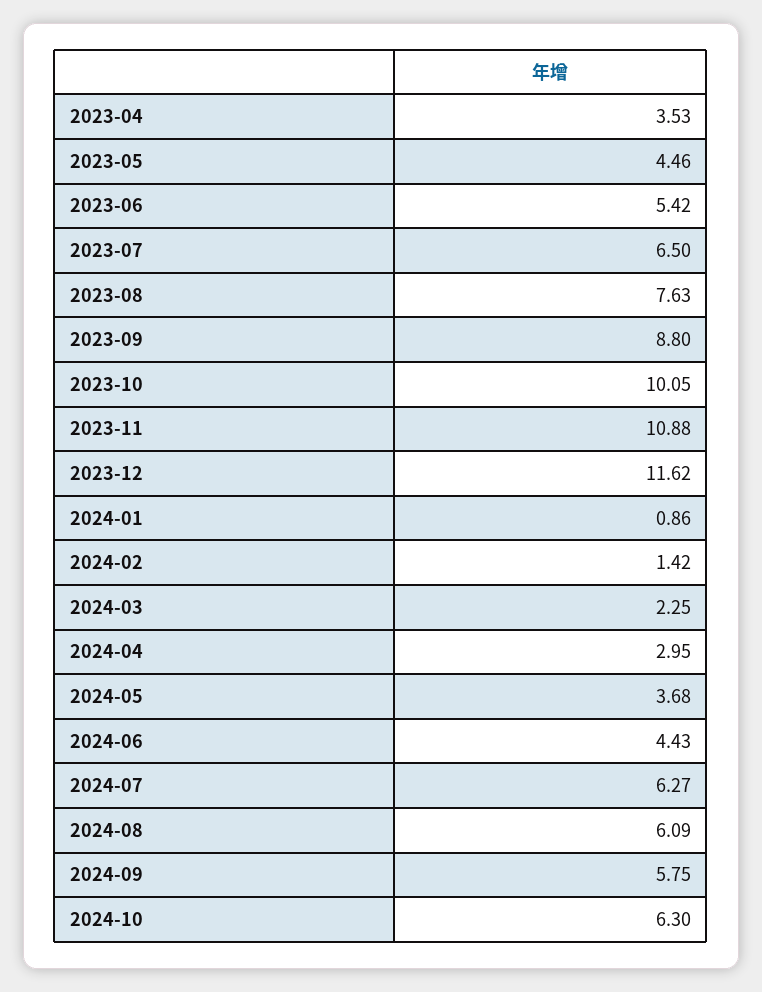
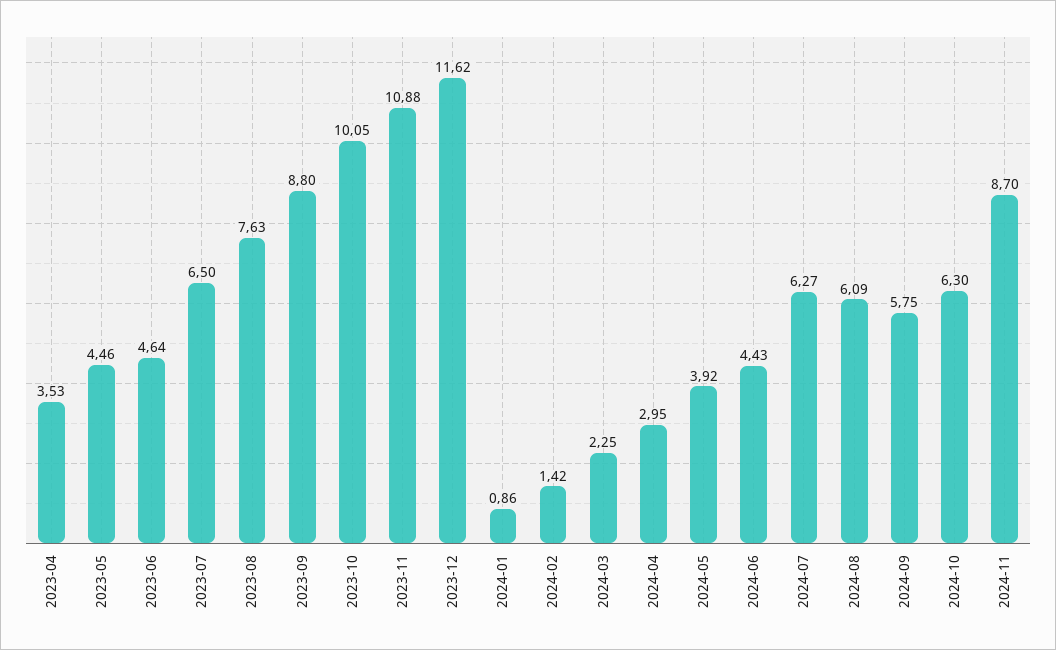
2023-06: 5.42 -> 4.64
2024-05: 3.68 -> 3.92
2024-11: none -> 8.7

